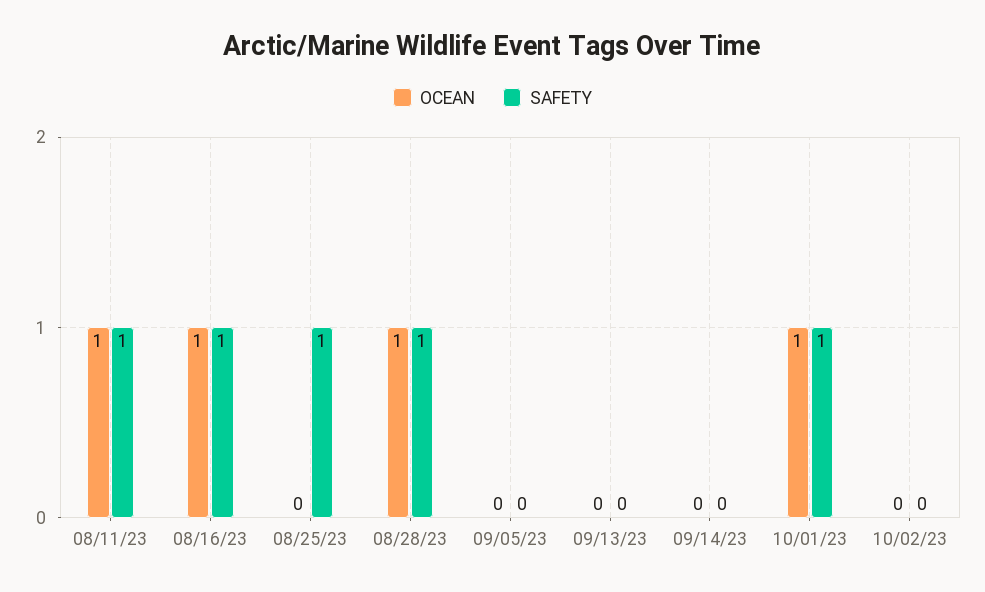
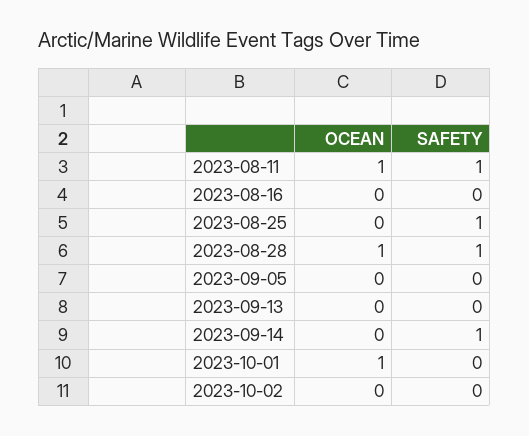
OCEAN, 08/16/23: 1 -> 0
SAFETY, 08/16/23: 1 -> 0
SAFETY, 09/14/23: 0 -> 1
SAFETY, 10/01/23: 1 -> 0

